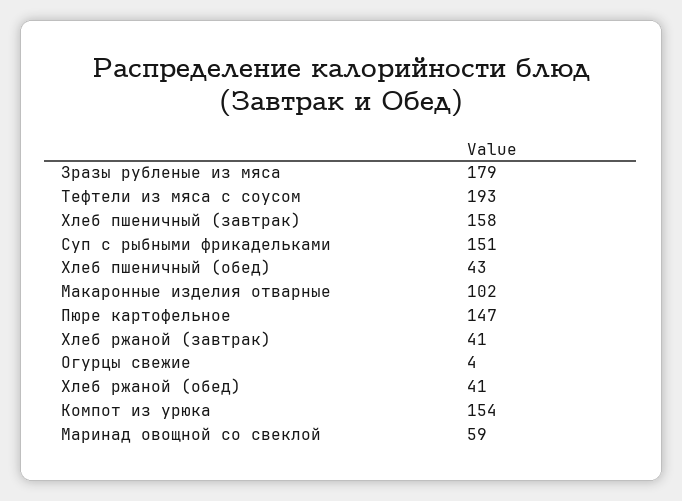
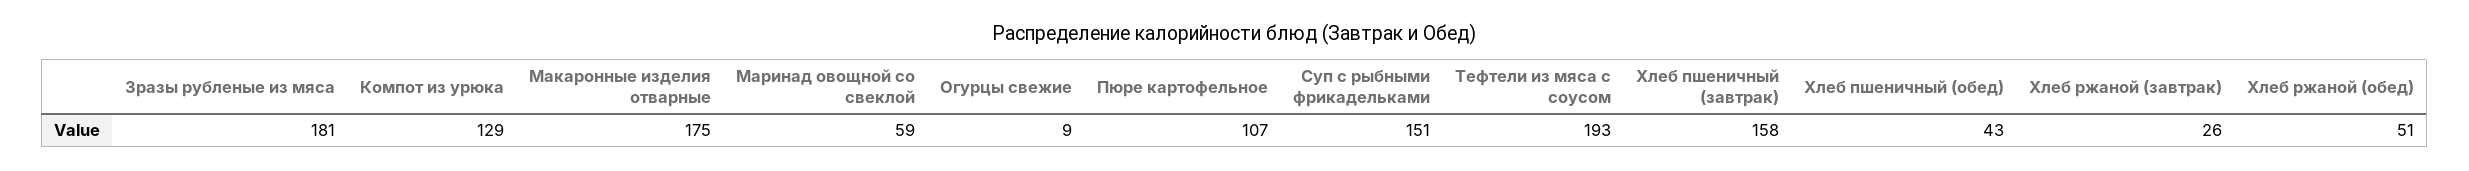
Зразы рубленые из мяса: 179 -> 181
Макаронные изделия отварные: 102 -> 175
Пюре картофельное: 147 -> 107
Хлеб ржаной (завтрак): 41 -> 26
Огурцы свежие: 4 -> 9
Хлеб ржаной (обед): 41 -> 51
Компот из урюка: 154 -> 129

